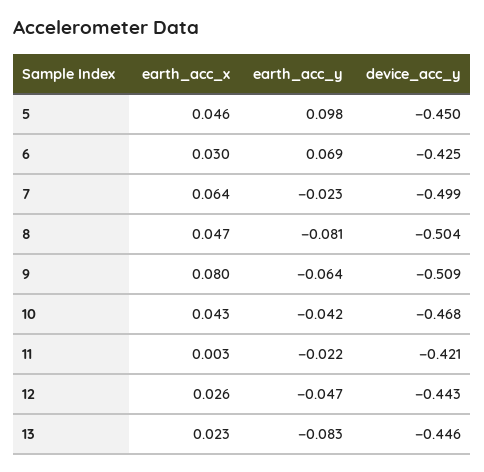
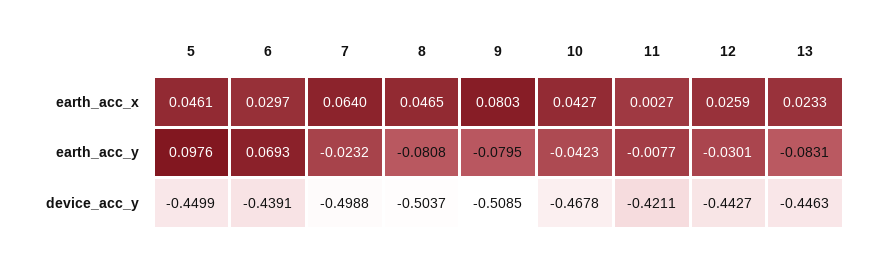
device_acc_y, 6: -0.425 -> -0.4391
earth_acc_y, 9: -0.064 -> -0.0795
earth_acc_y, 11: -0.022 -> -0.0077
earth_acc_y, 12: -0.047 -> -0.0301

